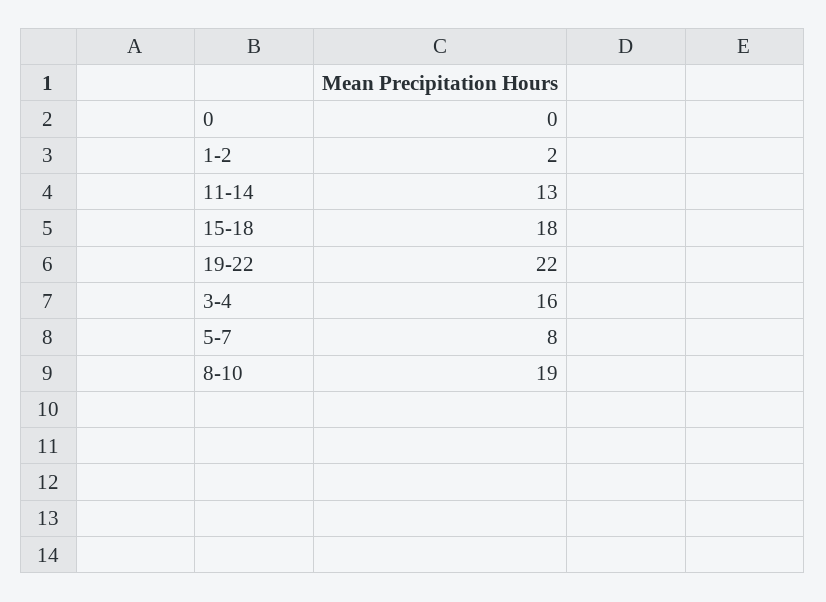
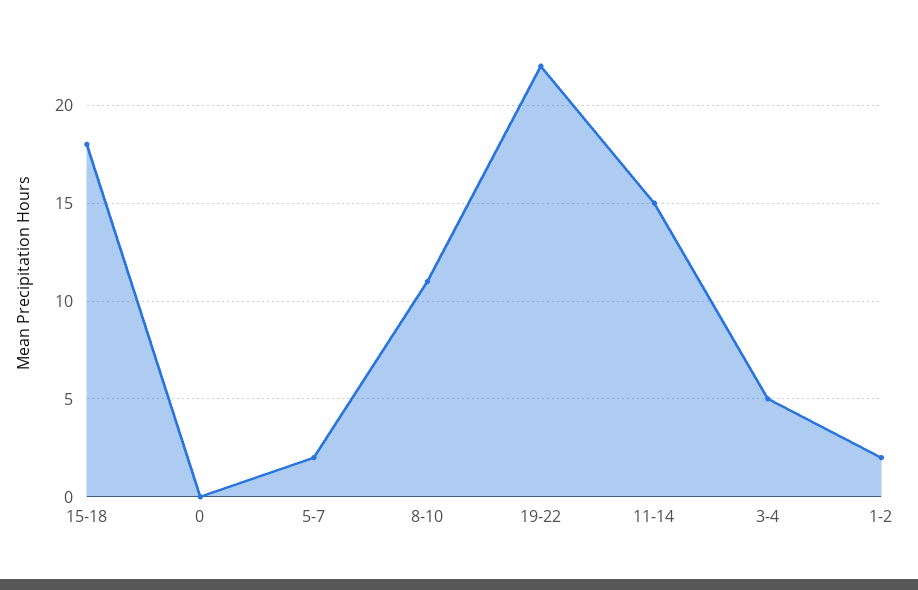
11-14: 13 -> 15
3-4: 16 -> 5
5-7: 8 -> 2
8-10: 19 -> 11

